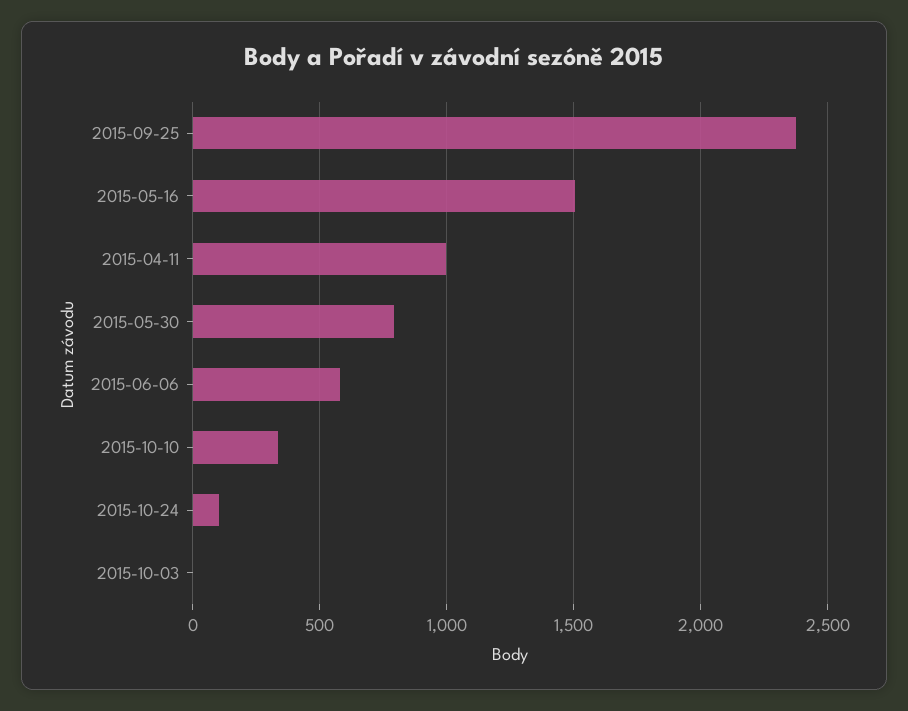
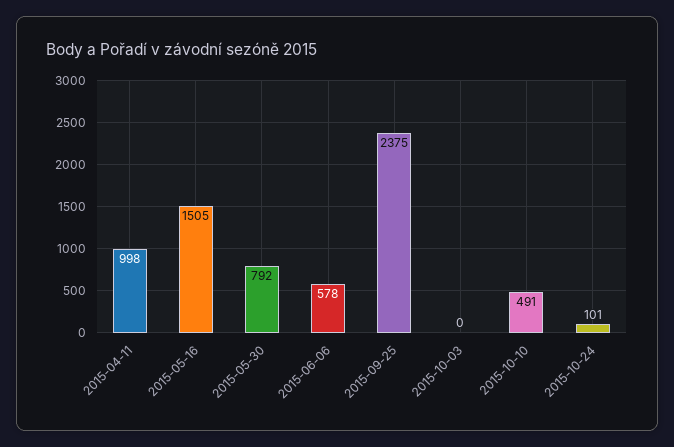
2015-10-10: 350 -> 491

